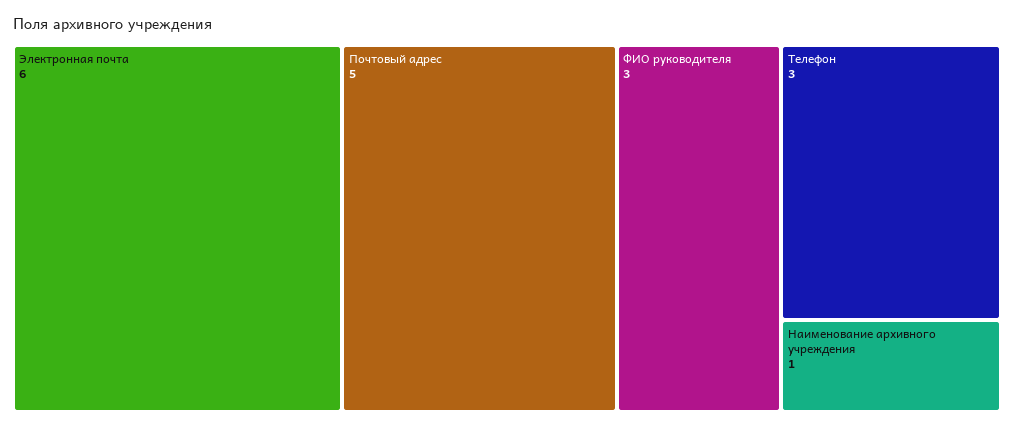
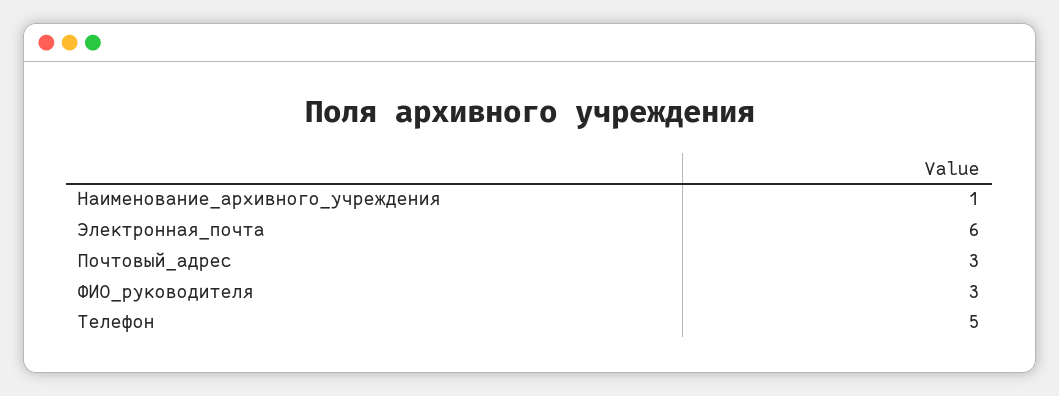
Почтовый адрес: 5 -> 3
Телефон: 3 -> 5

